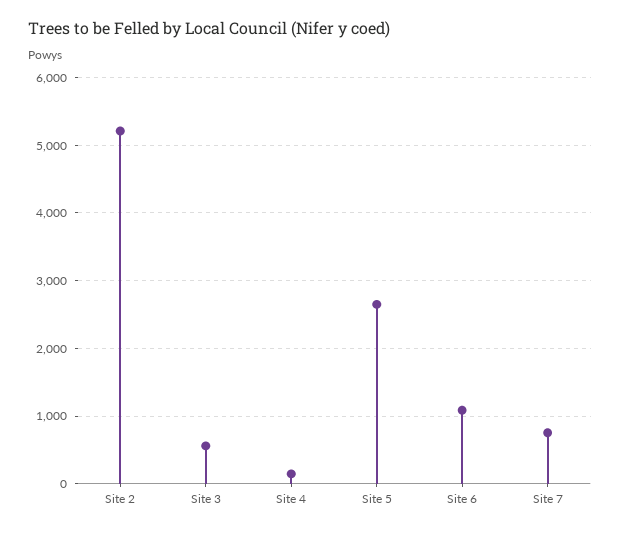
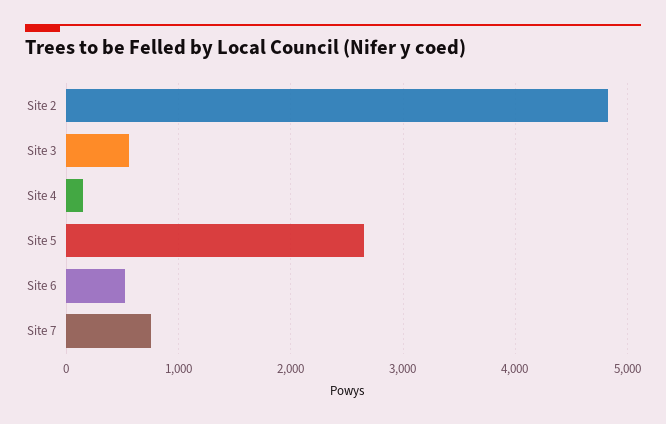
Site 2: 5200 -> 4800
Site 6: 1100 -> 500

